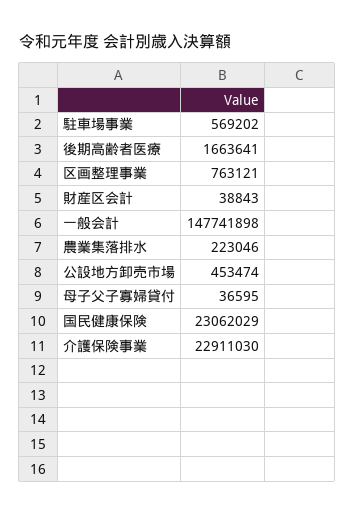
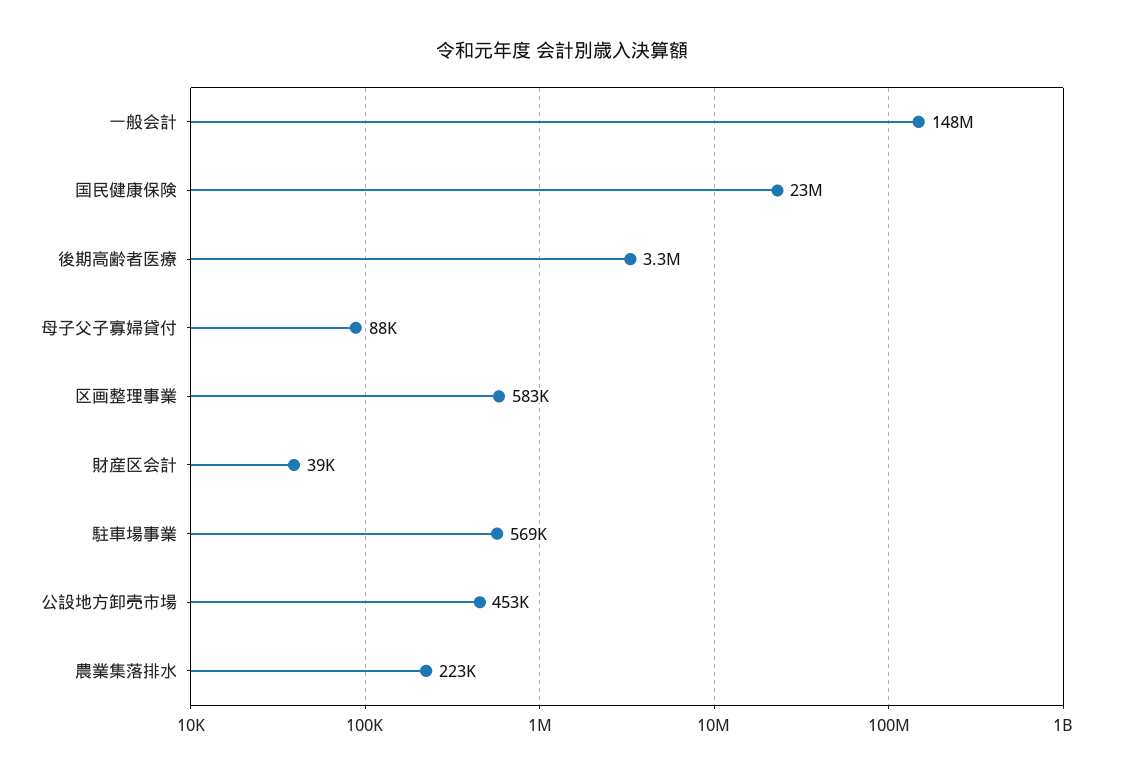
後期高齢者医療: 1663641 -> 3300000
区画整理事業: 763121 -> 583000
母子父子寡婦貸付: 36595 -> 88000
介護保険事業: 22911030 -> none

